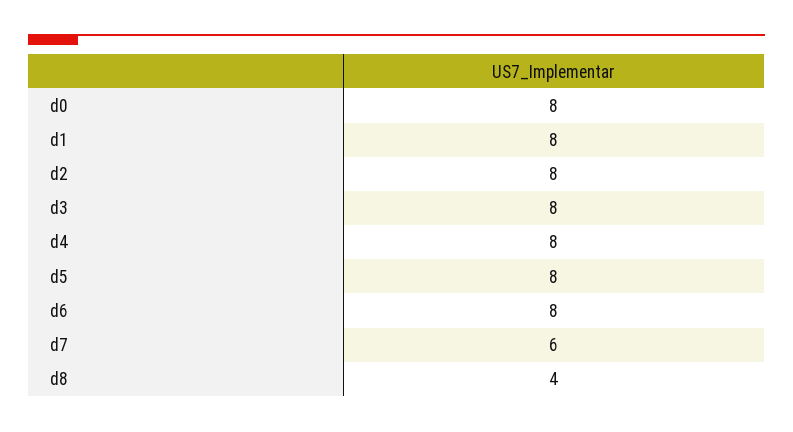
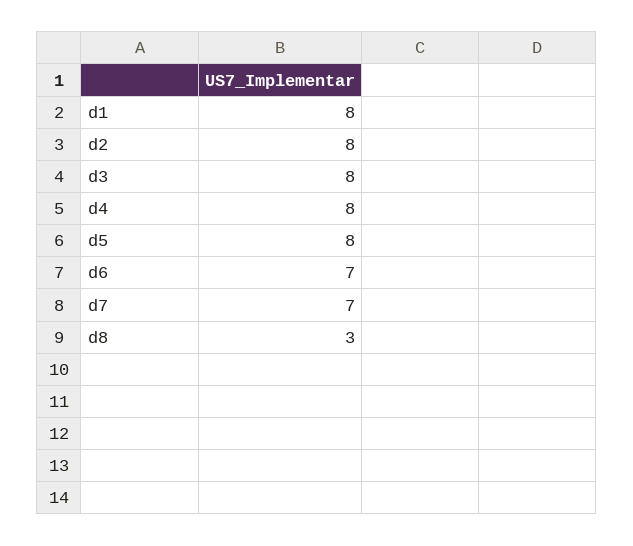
d0: 8 -> none
d6: 8 -> 7
d7: 6 -> 7
d8: 4 -> 3

